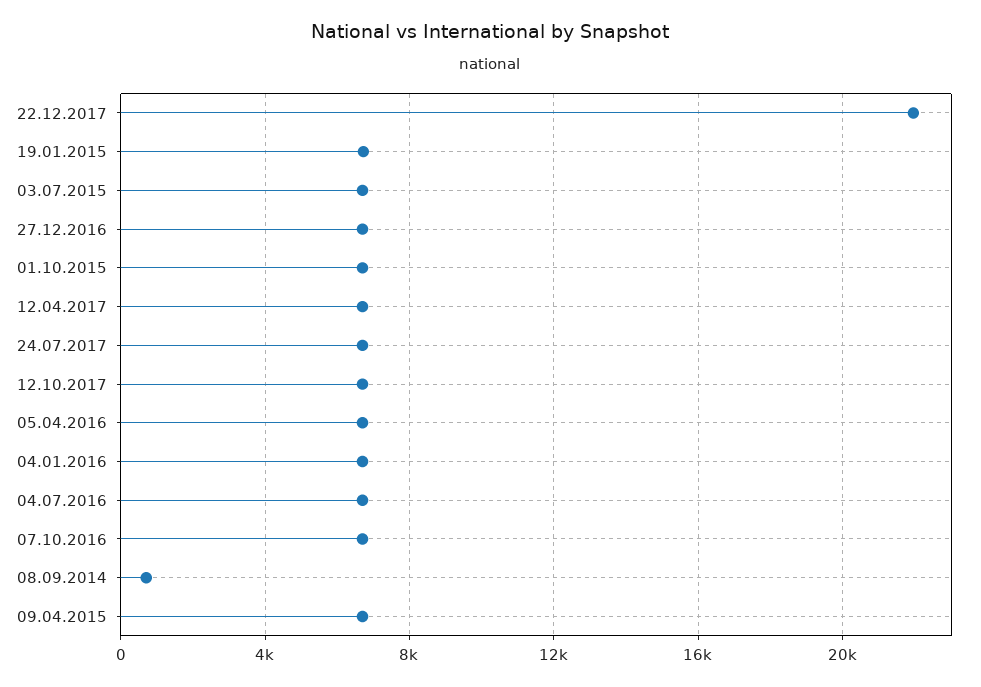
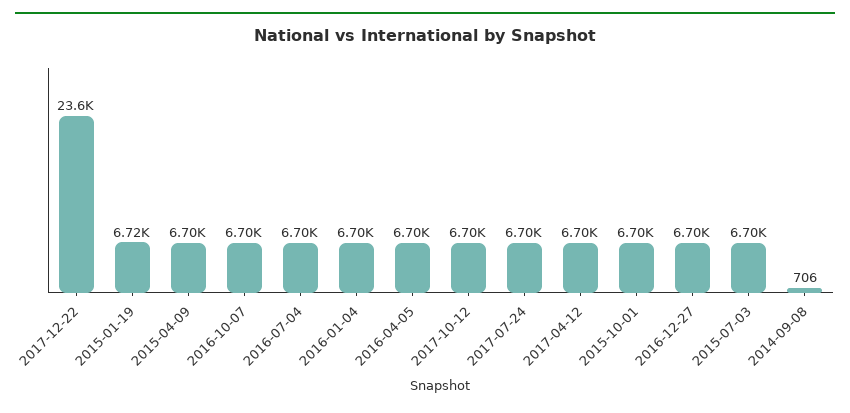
22.12.2017: 22000 -> 23600

